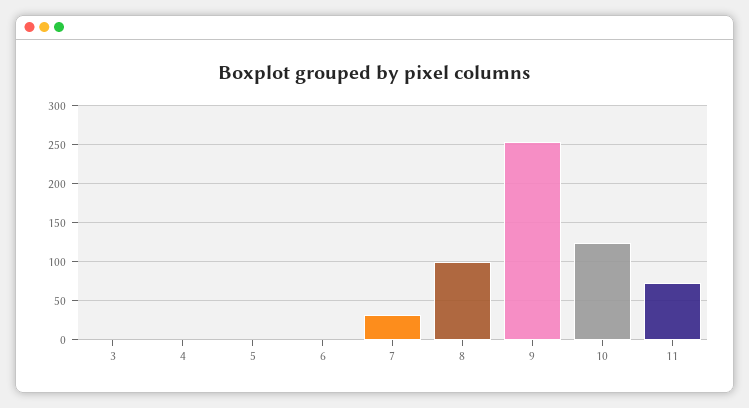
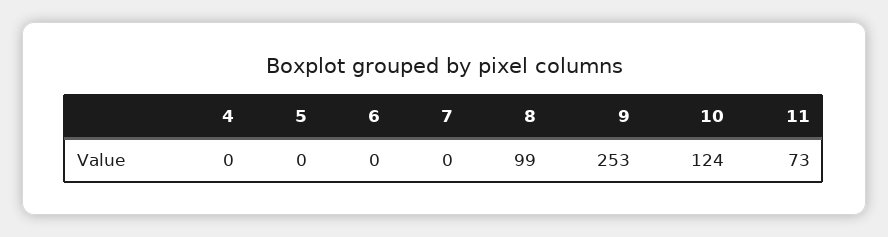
3: 0 -> none
7: 30 -> 0

